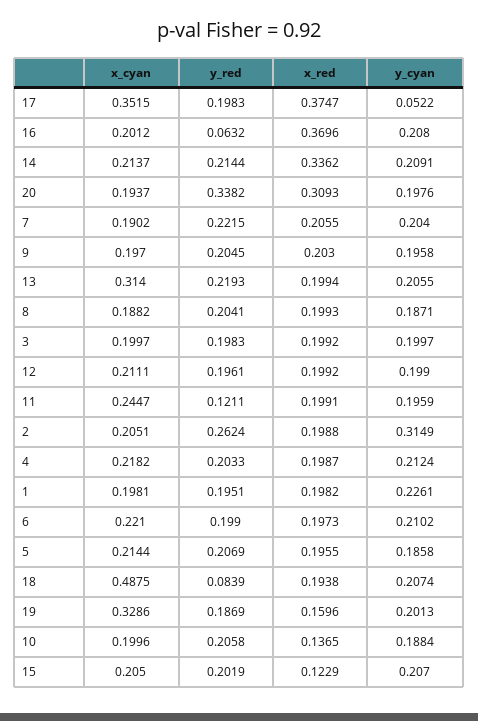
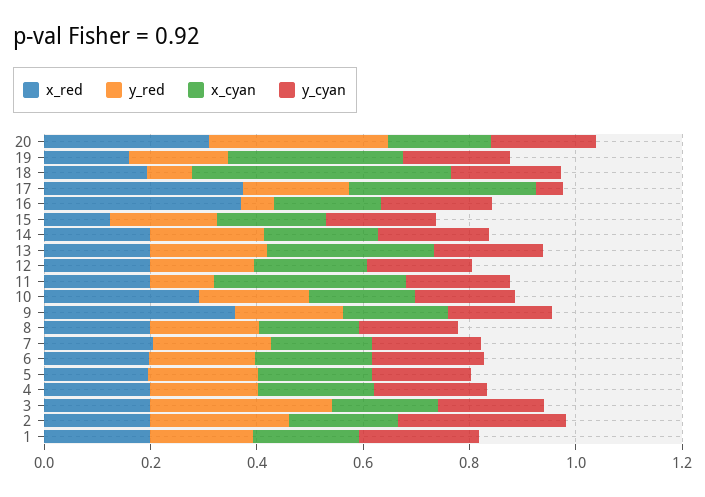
x_red, 14: 0.3362 -> 0.2
x_red, 9: 0.203 -> 0.35
y_red, 3: 0.1983 -> 0.35
x_cyan, 11: 0.2447 -> 0.35
x_red, 10: 0.1365 -> 0.3

